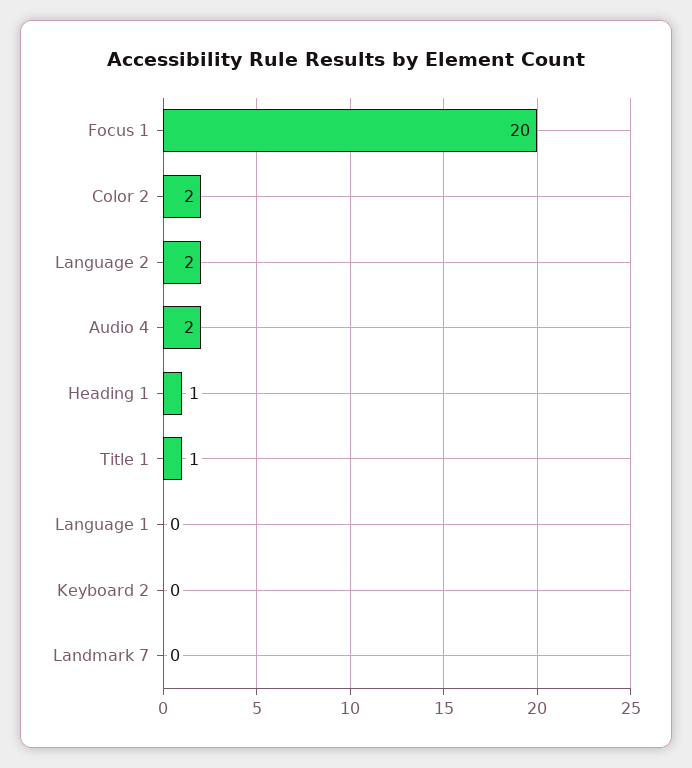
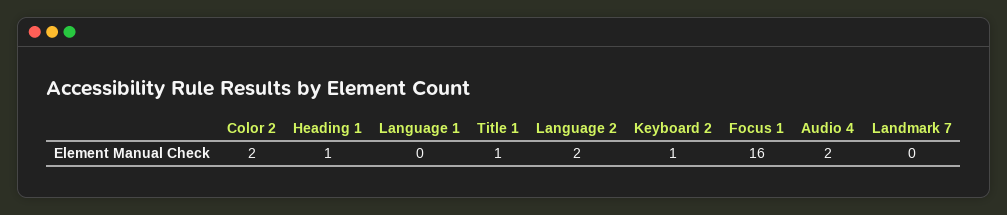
Focus 1: 20 -> 16
Keyboard 2: 0 -> 1

